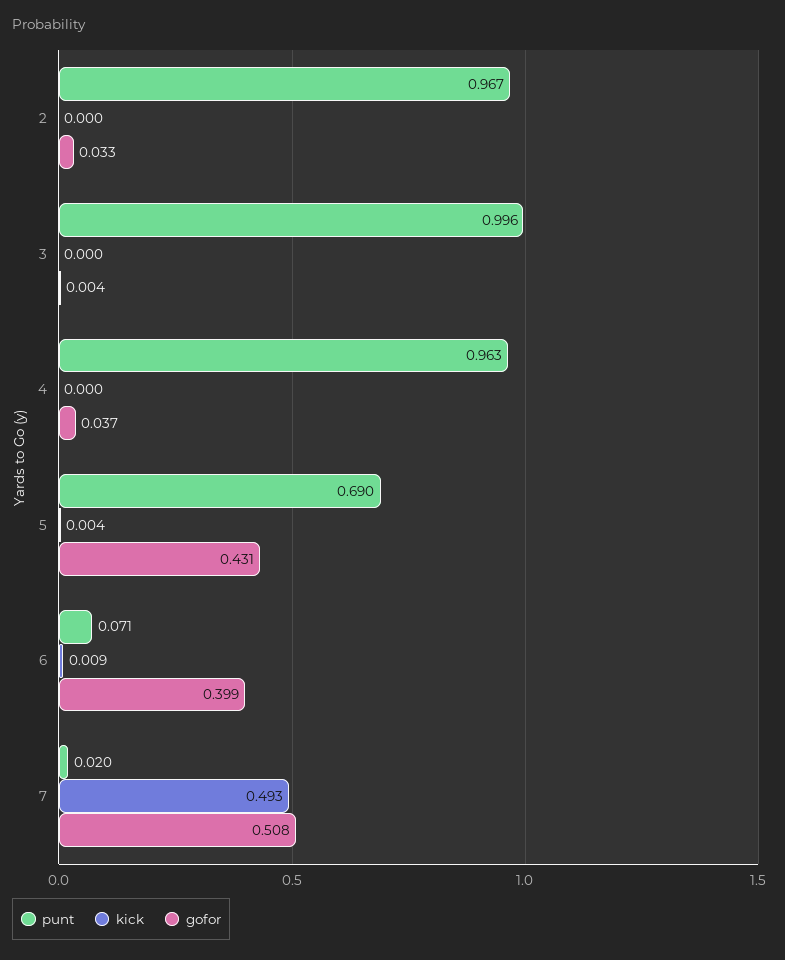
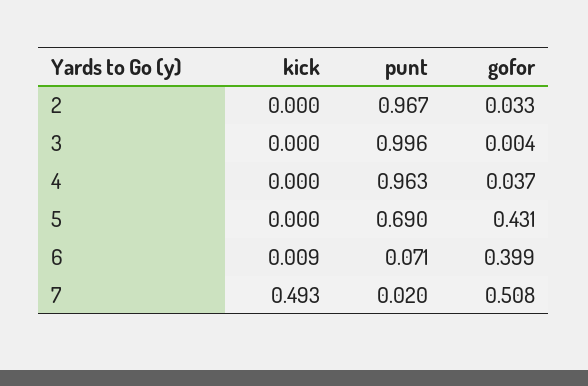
kick, 5: 0.004 -> 0

